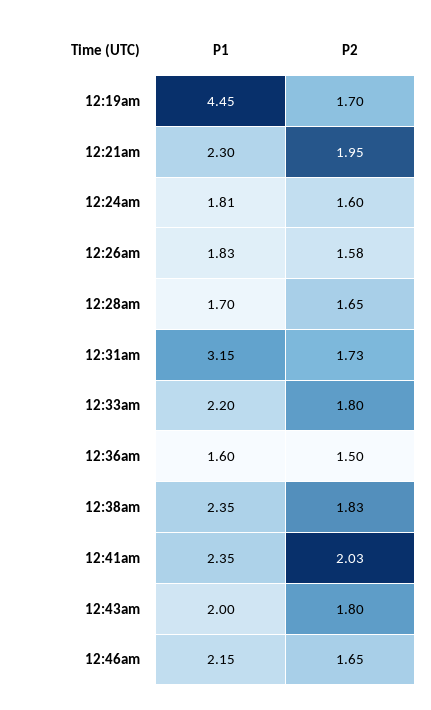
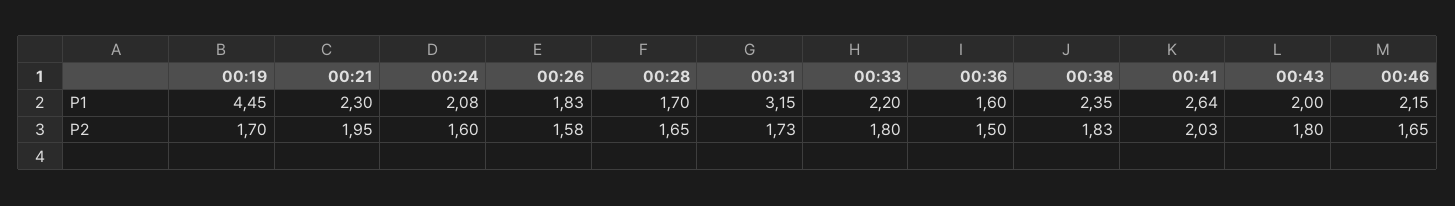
P1, 12:24am: 1.81 -> 2.08
P1, 12:41am: 2.35 -> 2.64

